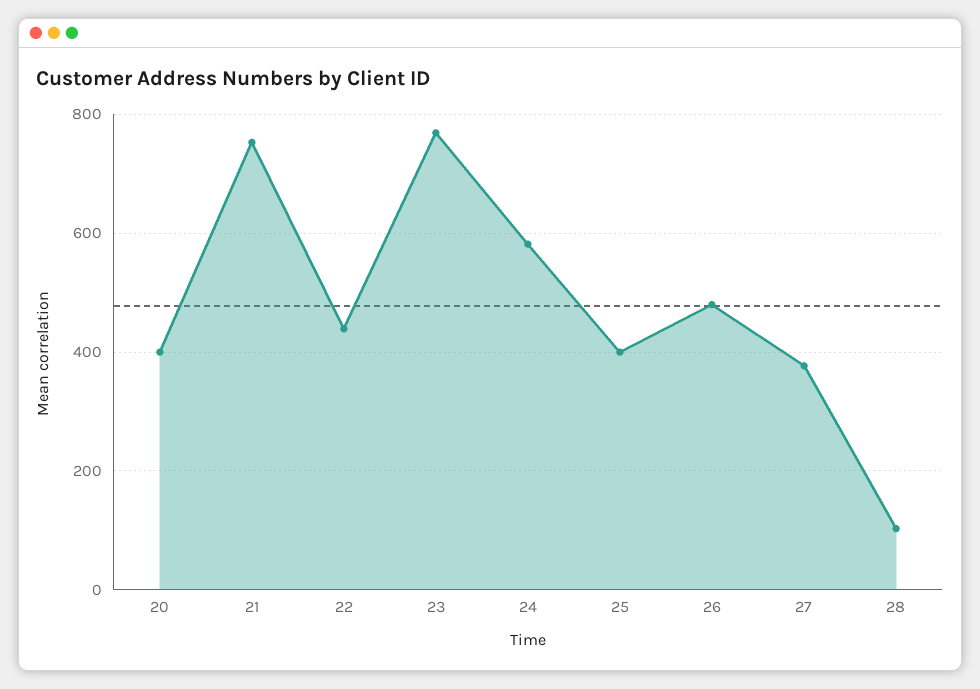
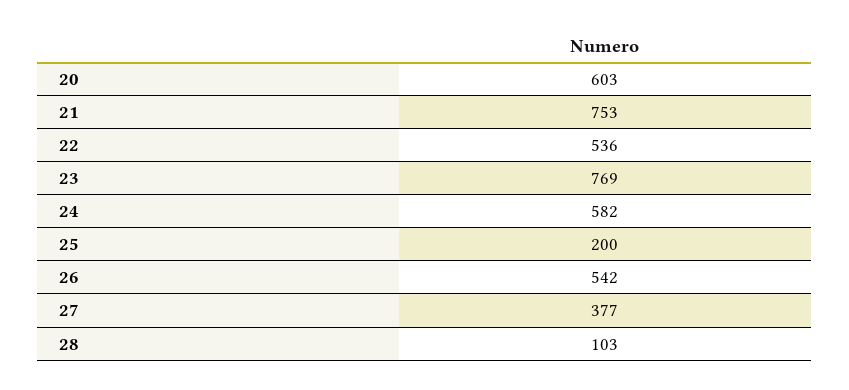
20: 400 -> 603
22: 440 -> 536
25: 400 -> 200
26: 480 -> 542

